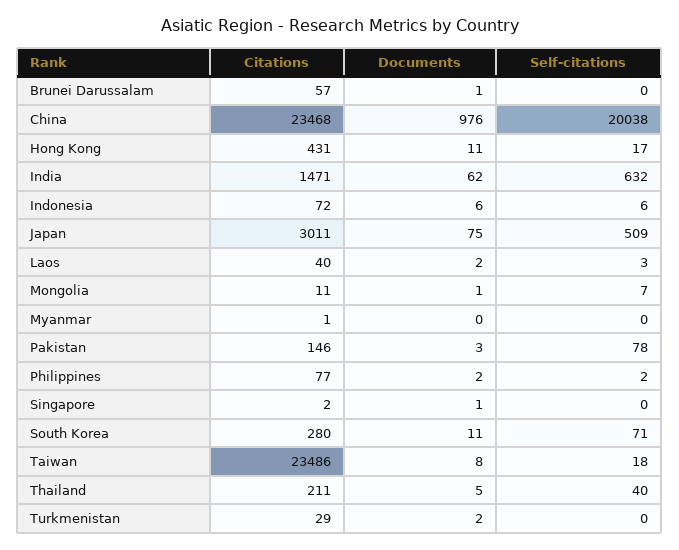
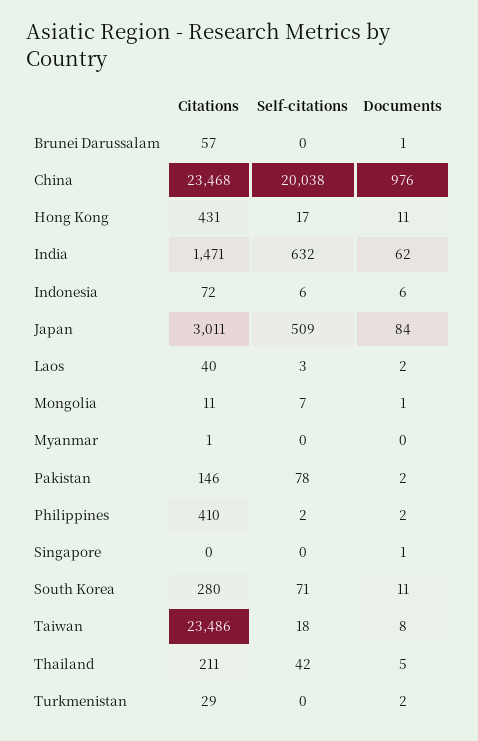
Documents, Japan: 75 -> 84
Documents, Pakistan: 3 -> 2
Citations, Philippines: 77 -> 410
Citations, Singapore: 2 -> 0
Self-citations, Thailand: 40 -> 42

